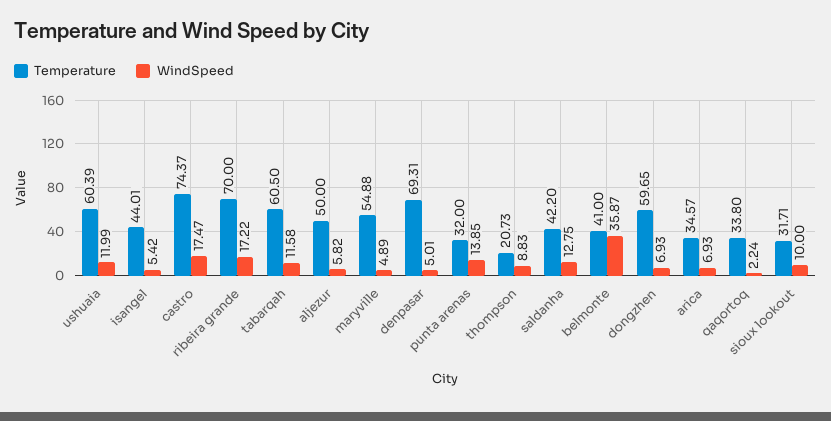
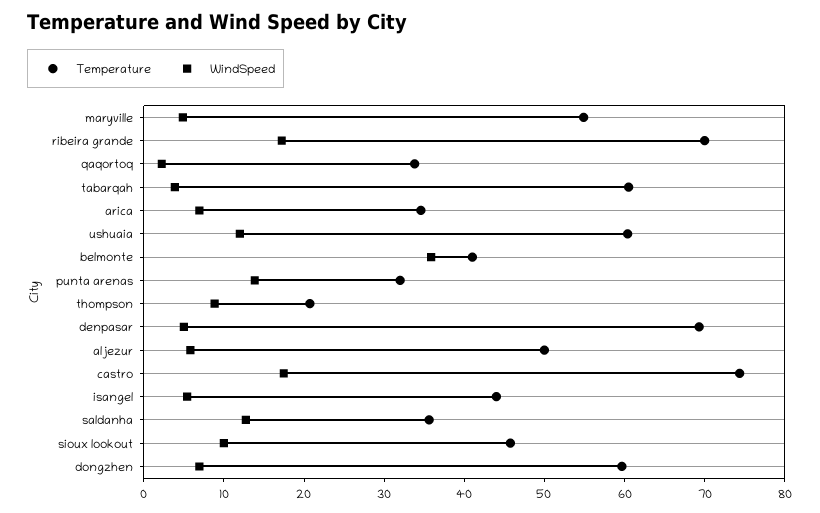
WindSpeed, tabarqah: 11.58 -> 4
Temperature, saldanha: 42.2 -> 36
Temperature, sioux lookout: 31.71 -> 46

